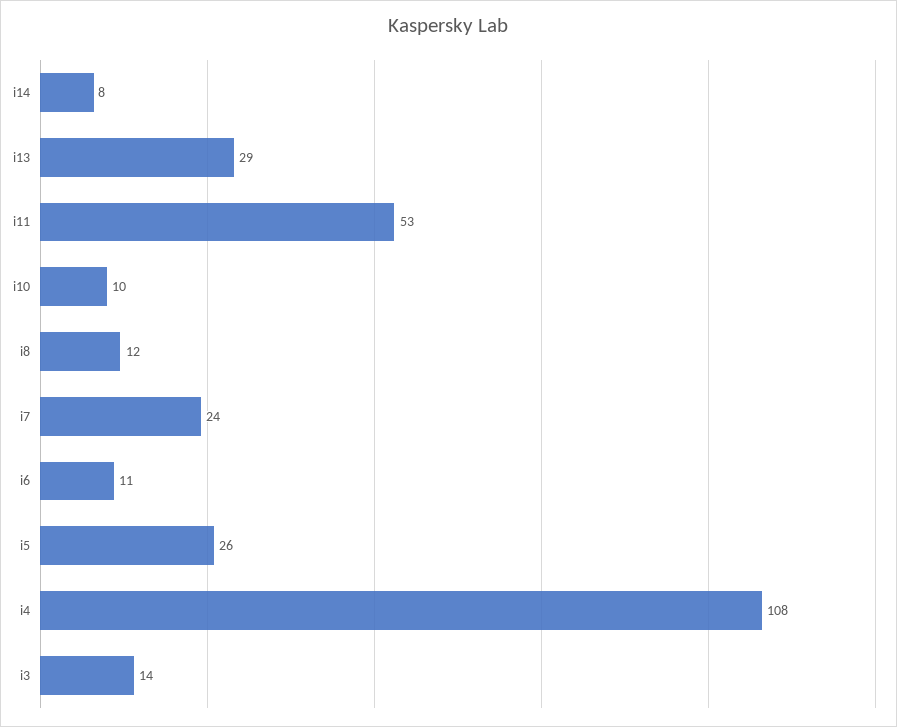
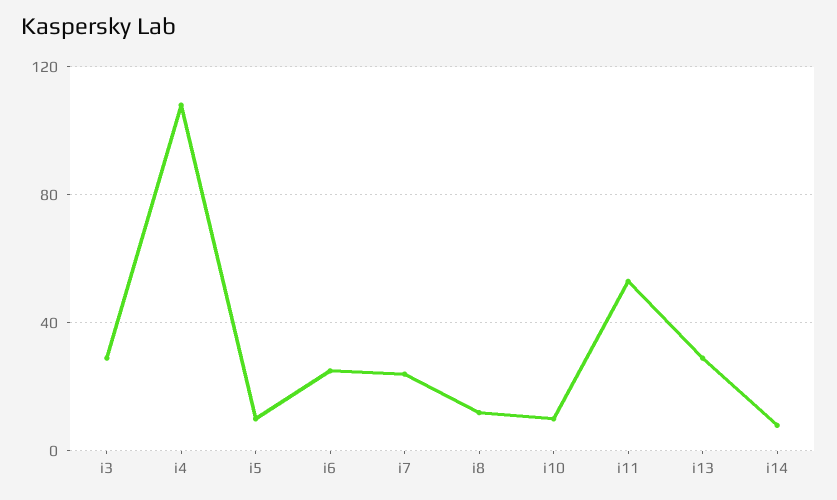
i6: 11 -> 25
i5: 26 -> 10
i3: 14 -> 30

